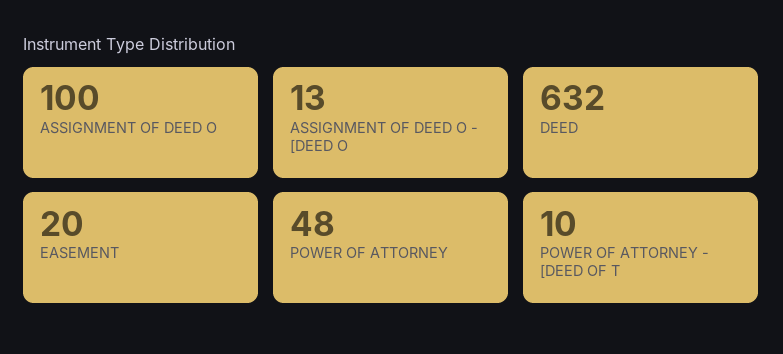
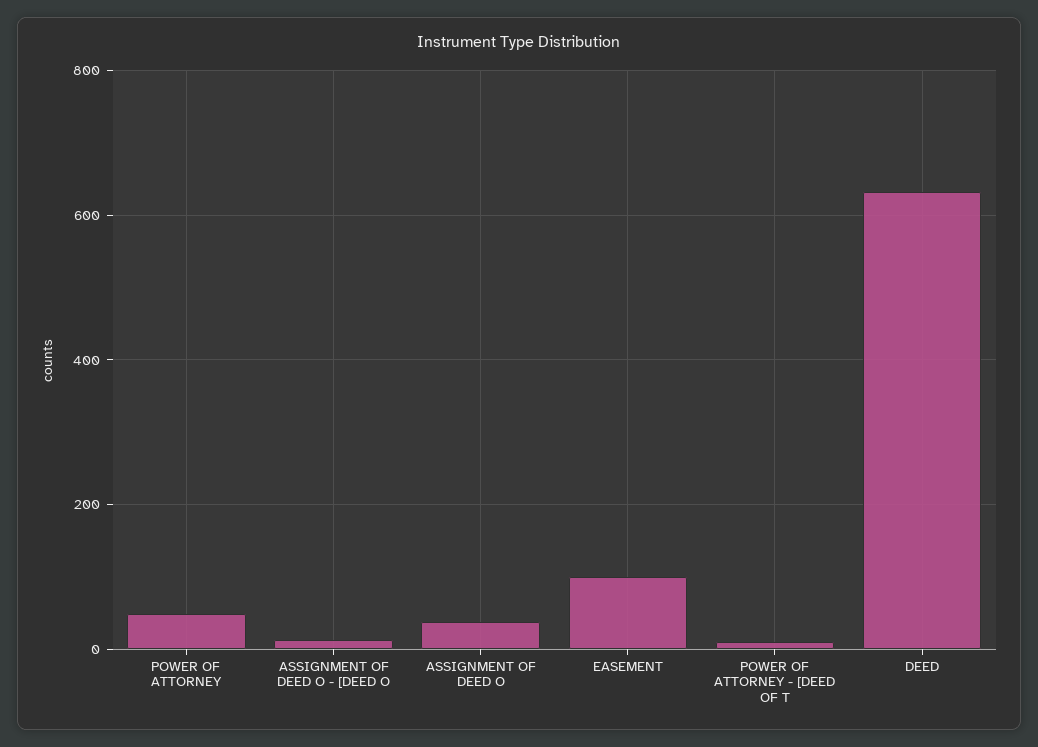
ASSIGNMENT OF DEED O: 100 -> 40
EASEMENT: 20 -> 100

